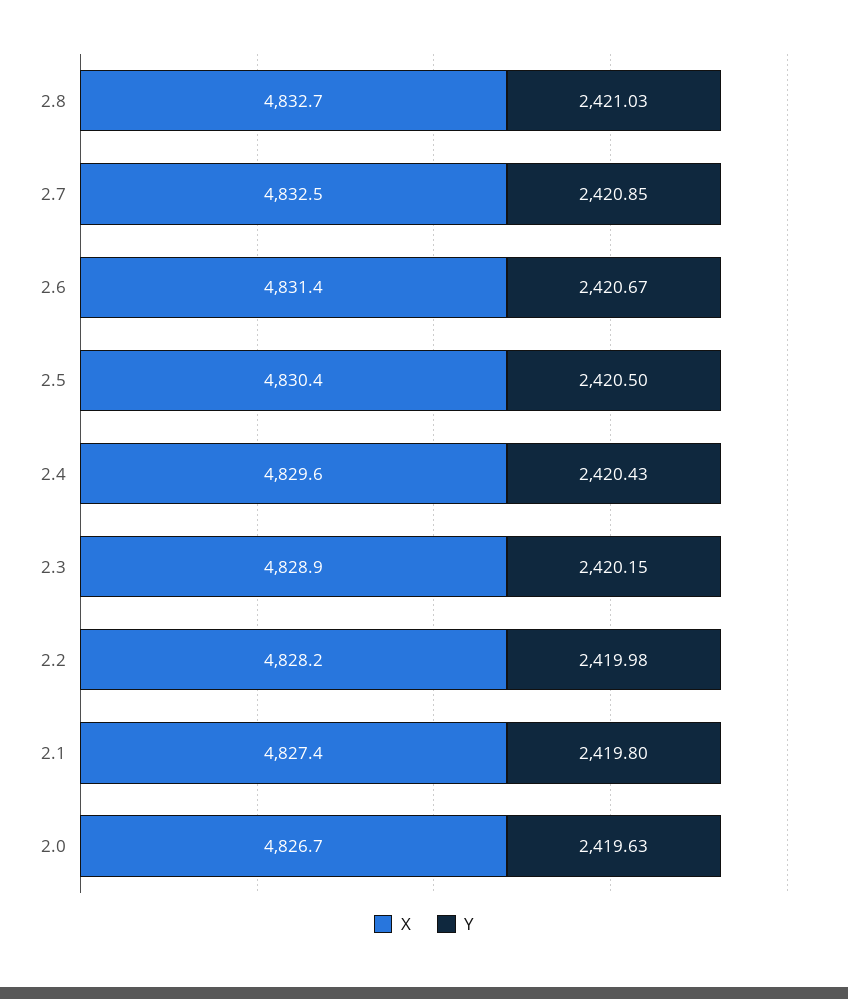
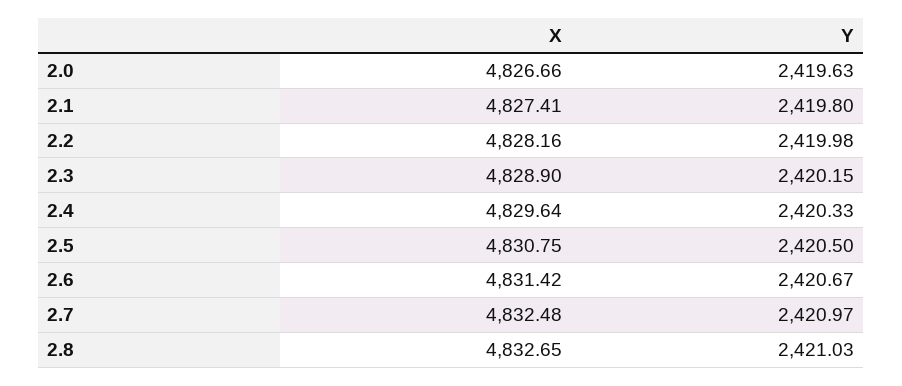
Y, 2.7: 2420.85 -> 2420.97
X, 2.5: 4830.4 -> 4830.75
Y, 2.4: 2420.43 -> 2420.33

